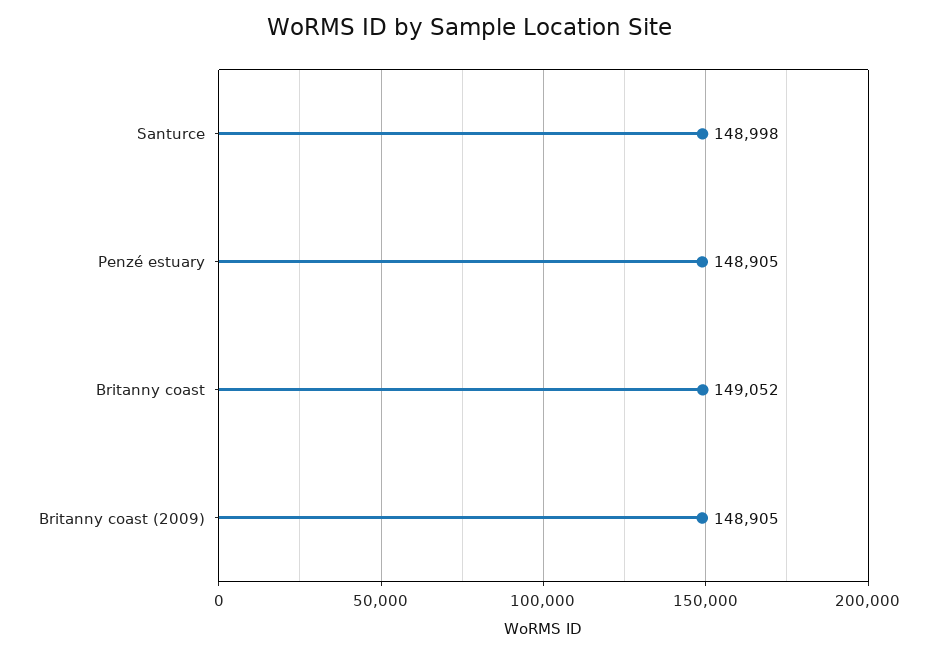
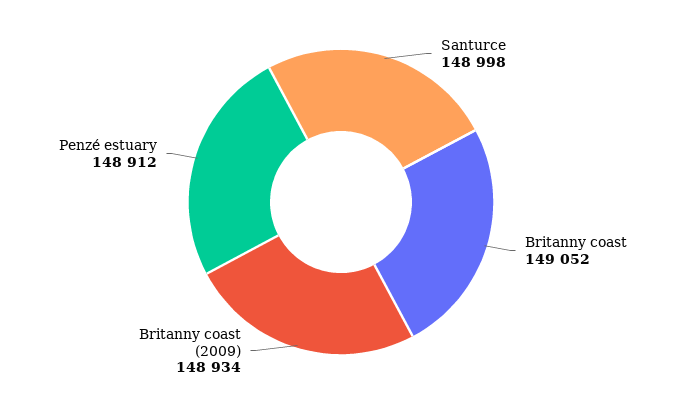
Penzé estuary: 148905 -> 148912
Britanny coast (2009): 148905 -> 148934

